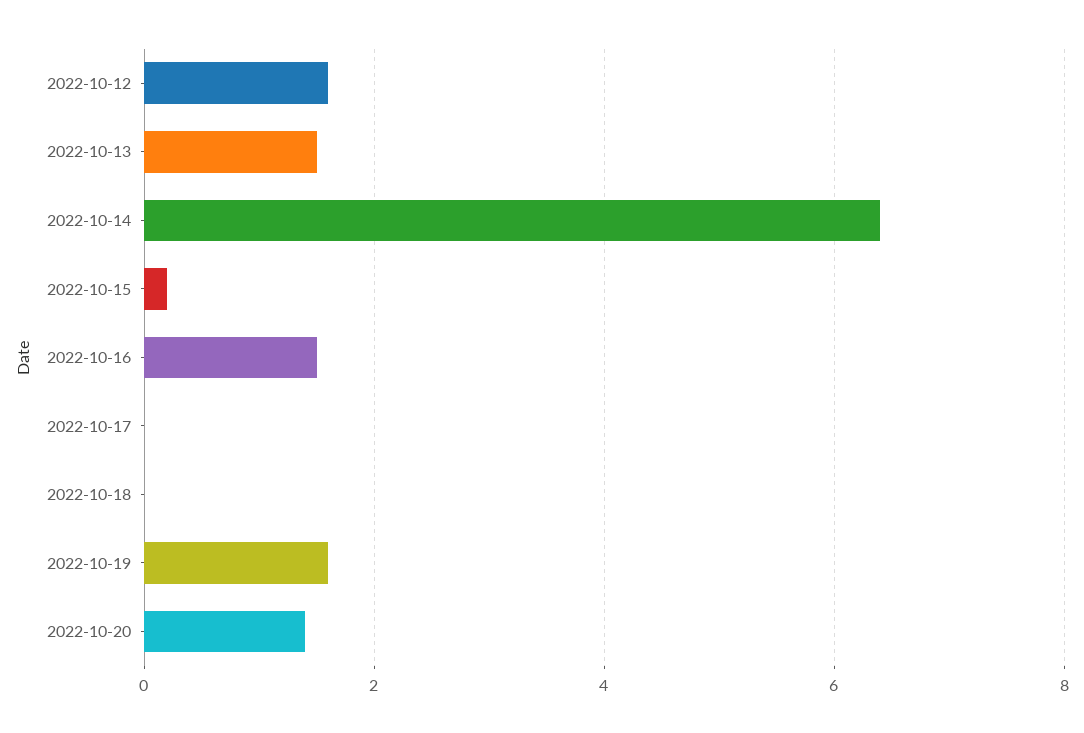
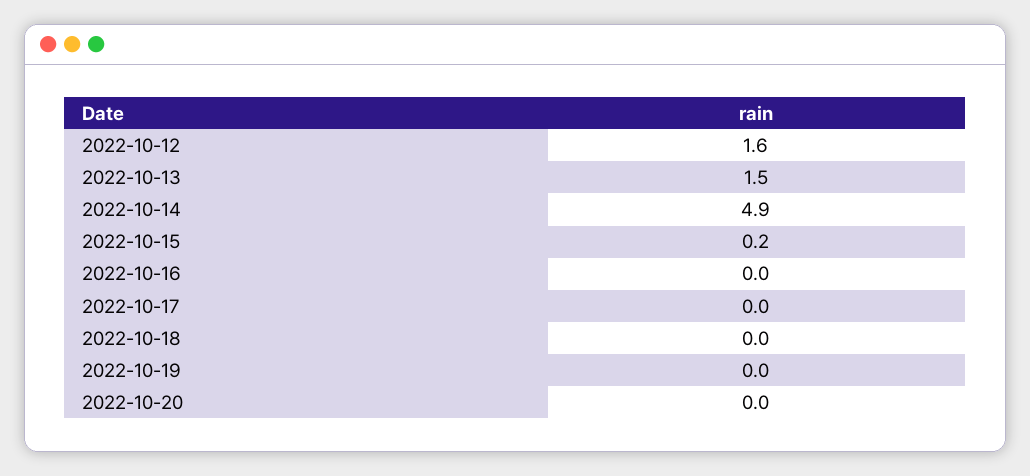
2022-10-14: 6.5 -> 4.9
2022-10-16: 1.5 -> 0
2022-10-19: 1.5 -> 0
2022-10-20: 1.5 -> 0

